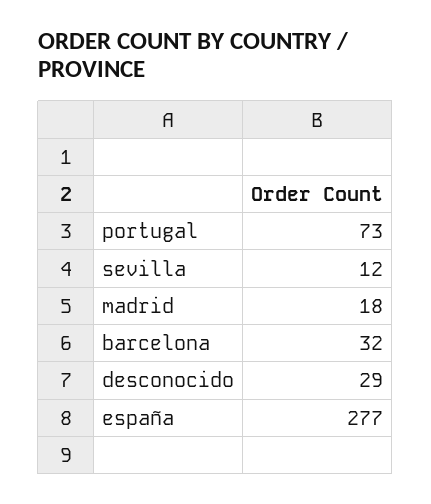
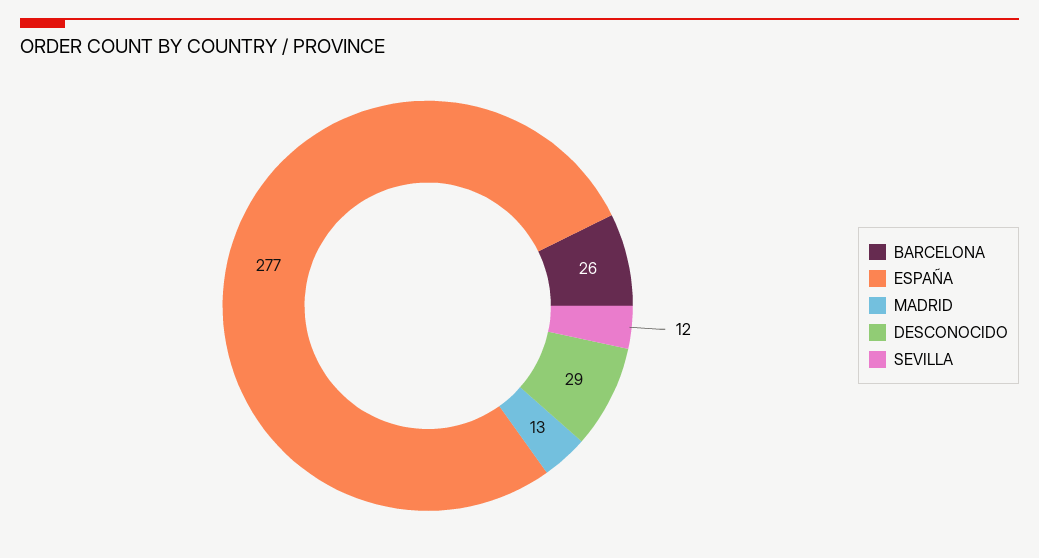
portugal: 73 -> none
madrid: 18 -> 13
barcelona: 32 -> 26

